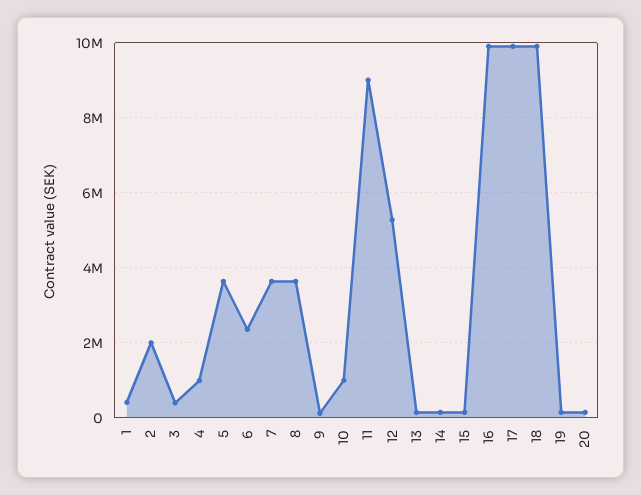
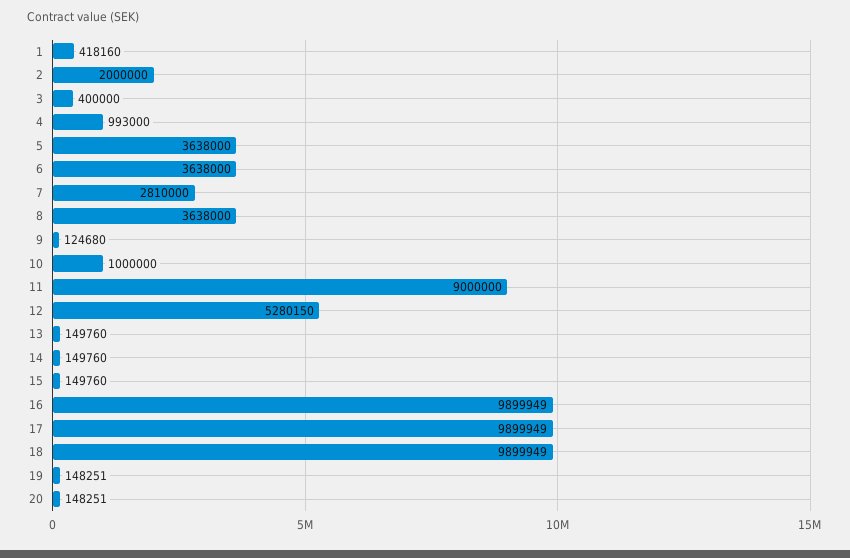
6: 2400000 -> 3638000
7: 3600000 -> 2810000

